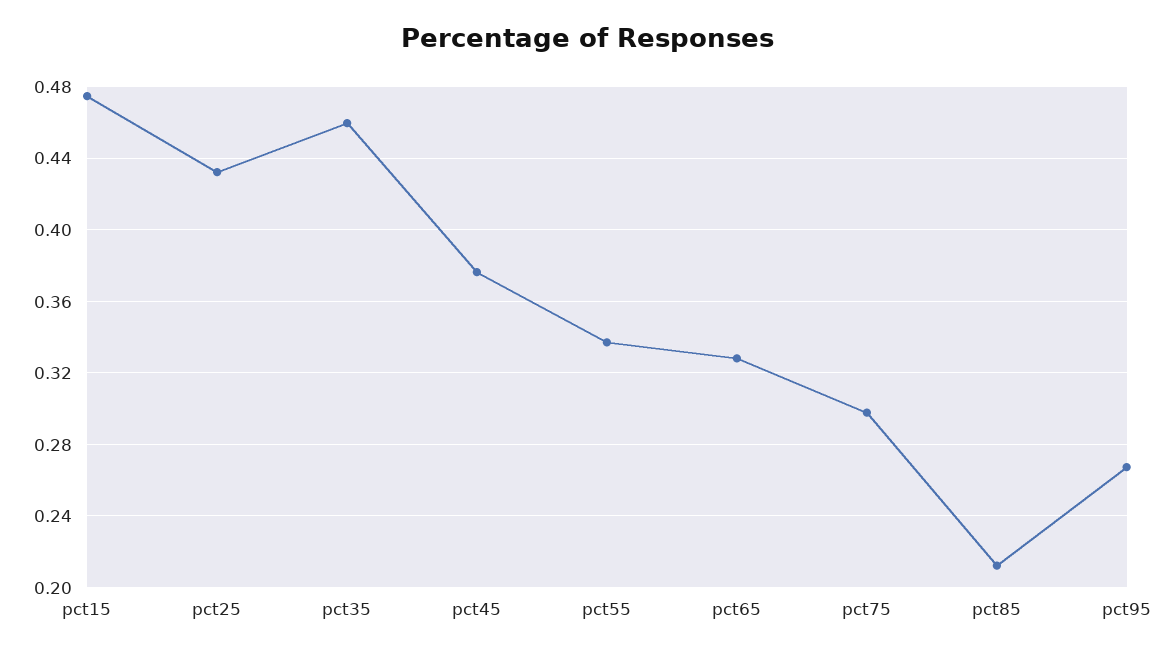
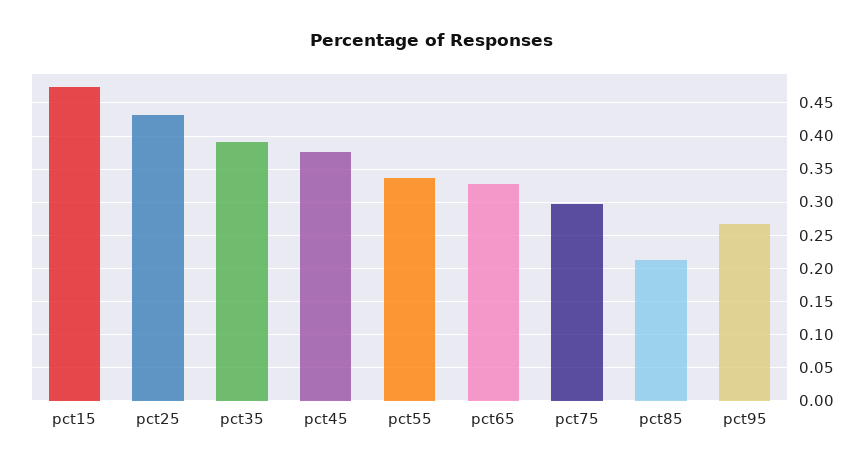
pct35: 0.46 -> 0.39

